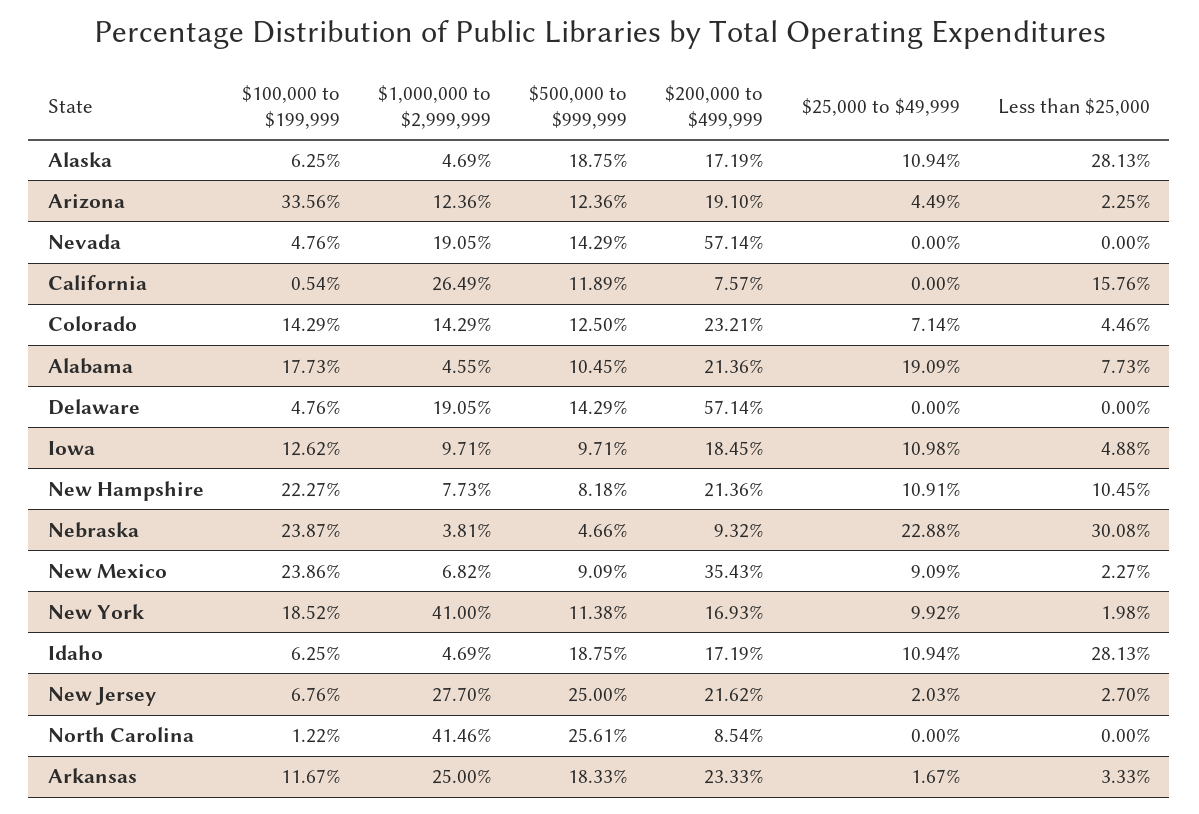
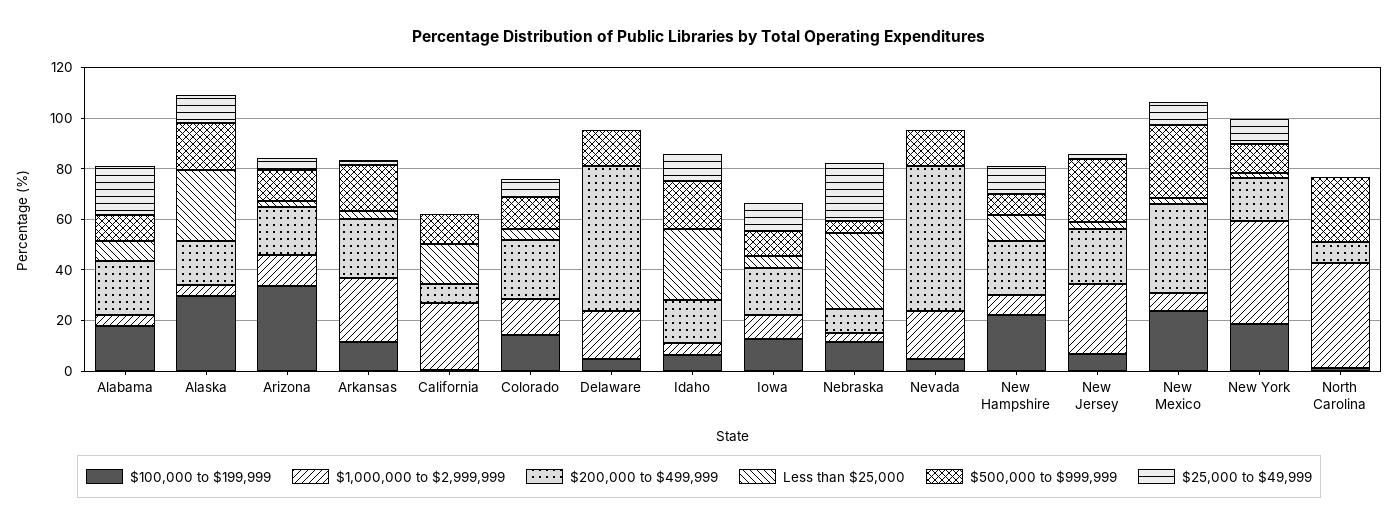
$100,000 to $199,999, Alaska: 6.25 -> 30
$100,000 to $199,999, Nebraska: 23.87 -> 10
$500,000 to $999,999, New Mexico: 9.09 -> 30

